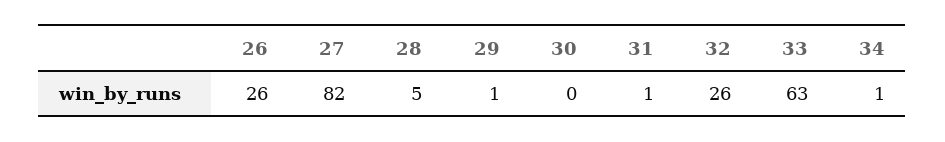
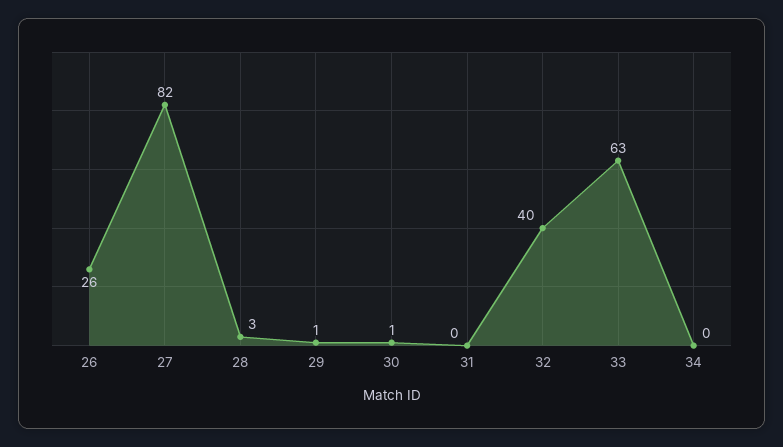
28: 5 -> 3
30: 0 -> 1
31: 1 -> 0
32: 26 -> 40
34: 1 -> 0

